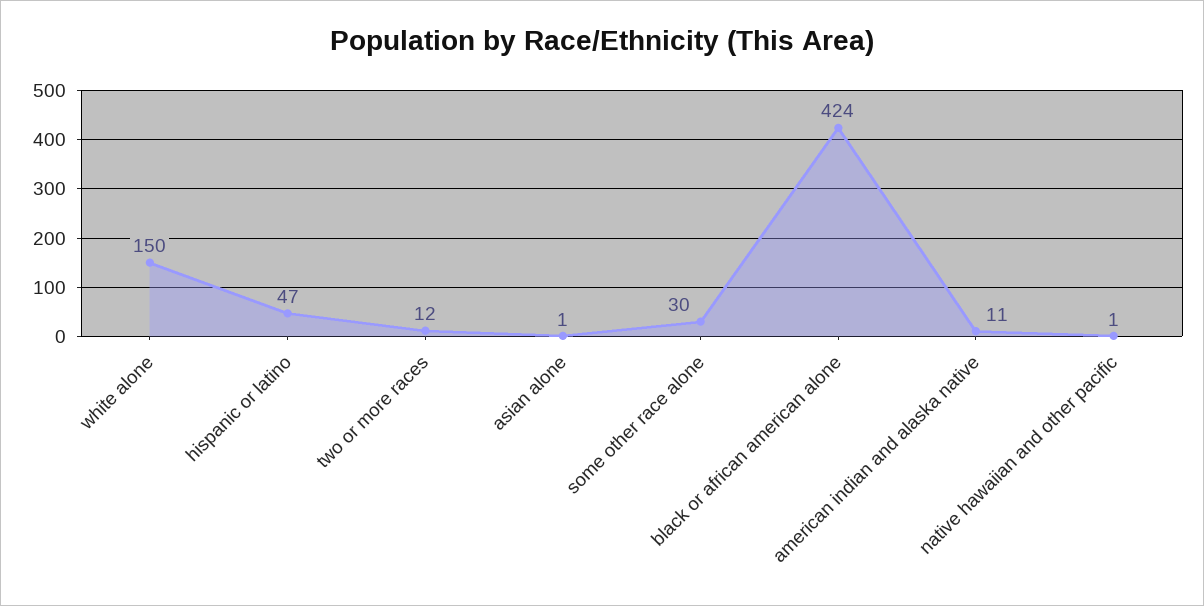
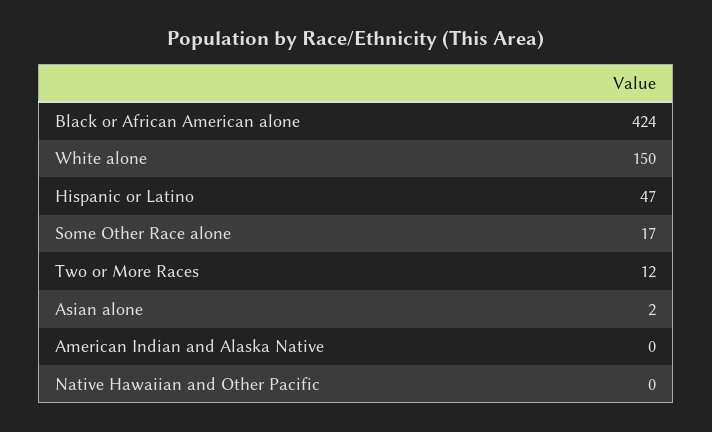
asian alone: 1 -> 2
some other race alone: 30 -> 17
american indian and alaska native: 11 -> 0
native hawaiian and other pacific: 1 -> 0

